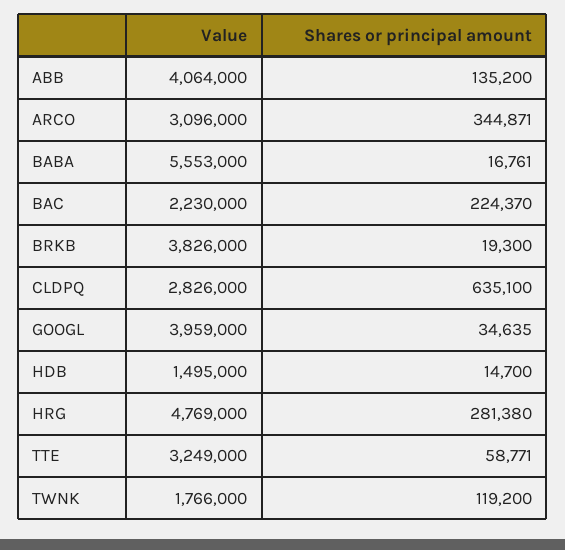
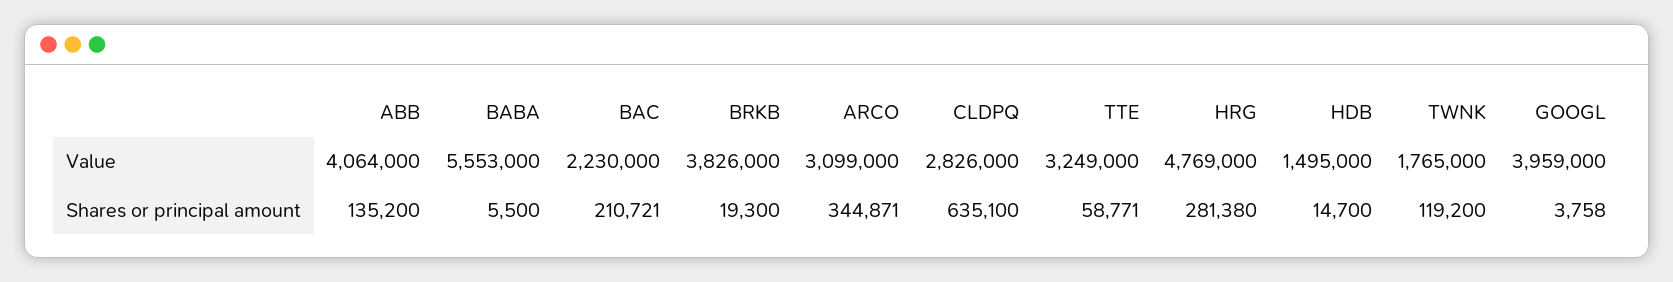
Value, ARCO: 3096000 -> 3099000
Shares or principal amount, BABA: 16761 -> 5500
Shares or principal amount, BAC: 224370 -> 210721
Shares or principal amount, GOOGL: 34635 -> 3758
Value, TWNK: 1766000 -> 1765000

